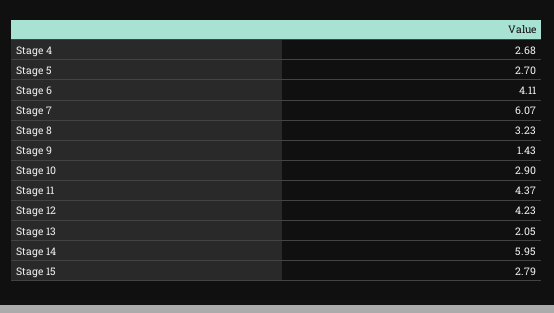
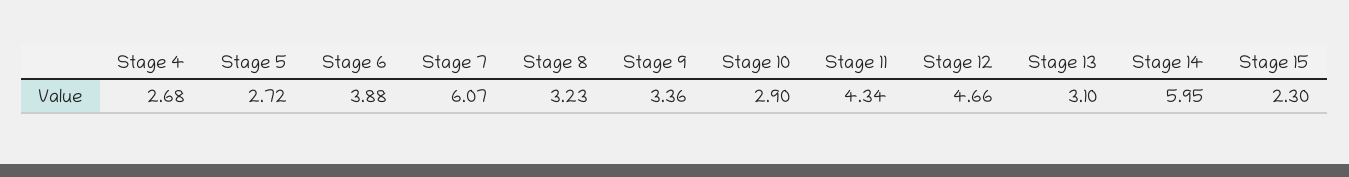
Stage 5: 2.7 -> 2.72
Stage 6: 4.11 -> 3.88
Stage 9: 1.43 -> 3.36
Stage 11: 4.37 -> 4.34
Stage 12: 4.23 -> 4.66
Stage 13: 2.05 -> 3.1
Stage 15: 2.79 -> 2.3

